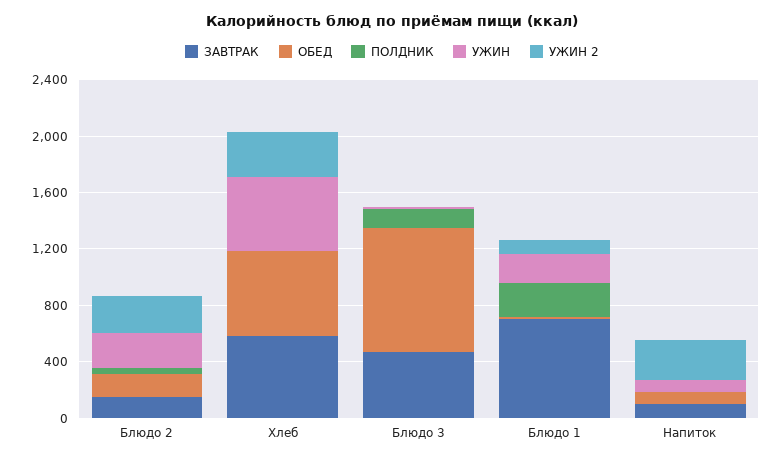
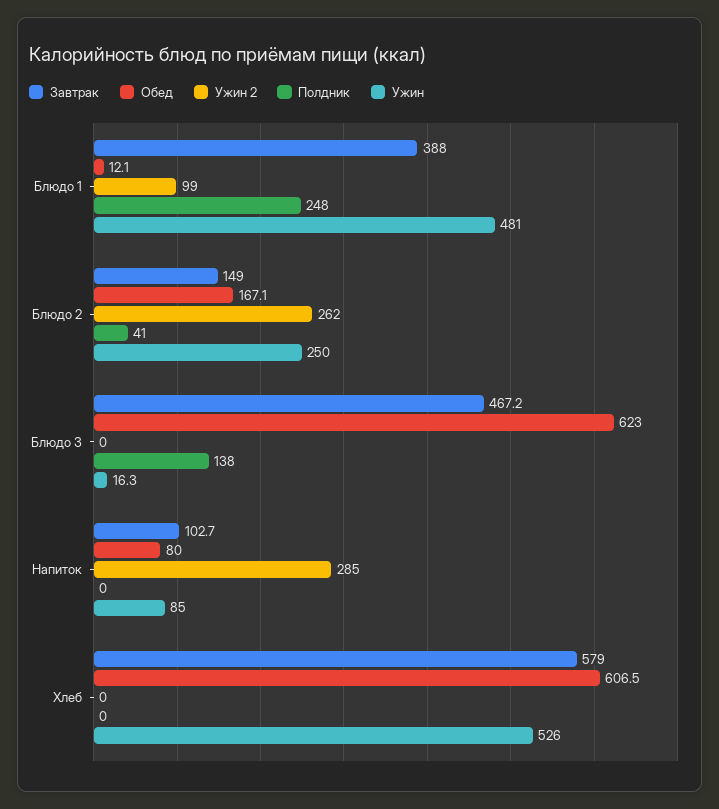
УЖИН 2, Хлеб: 300 -> 0
ОБЕД, Блюдо 3: 900 -> 623
ЗАВТРАК, Блюдо 1: 700 -> 388
УЖИН, Блюдо 1: 200 -> 481

